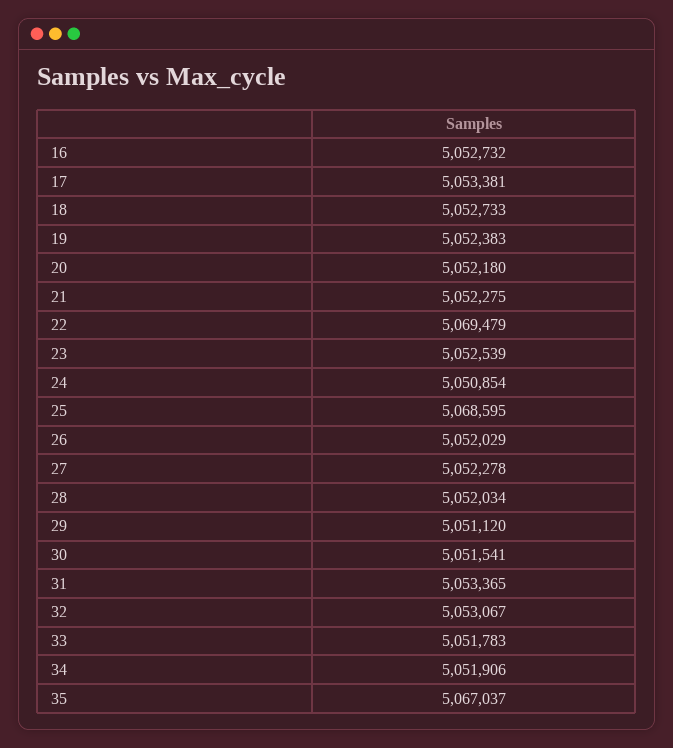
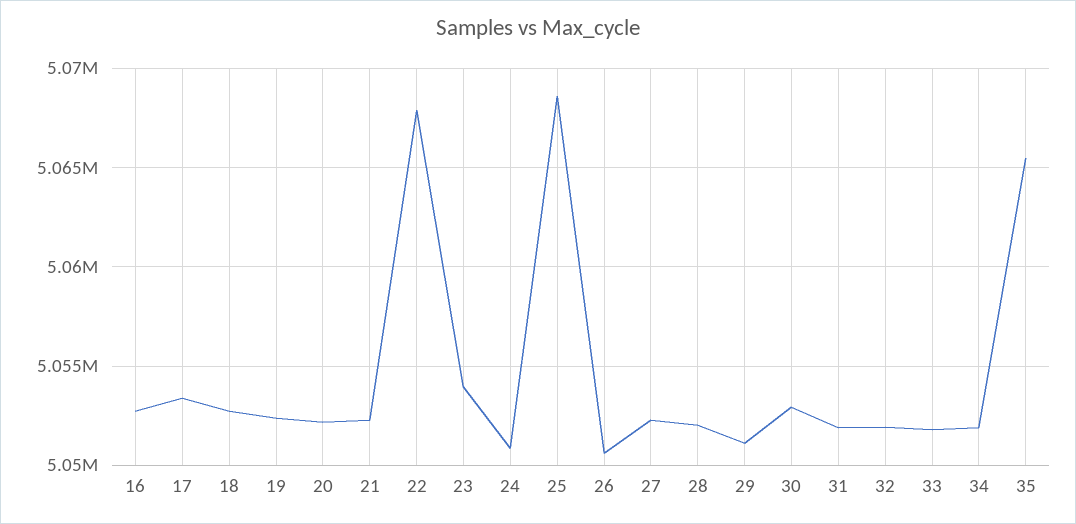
22: 5069479 -> 5068000
23: 5052539 -> 5054000
26: 5052029 -> 5050500
30: 5051541 -> 5053000
31: 5053365 -> 5052000
32: 5053067 -> 5052000
35: 5067037 -> 5065500

